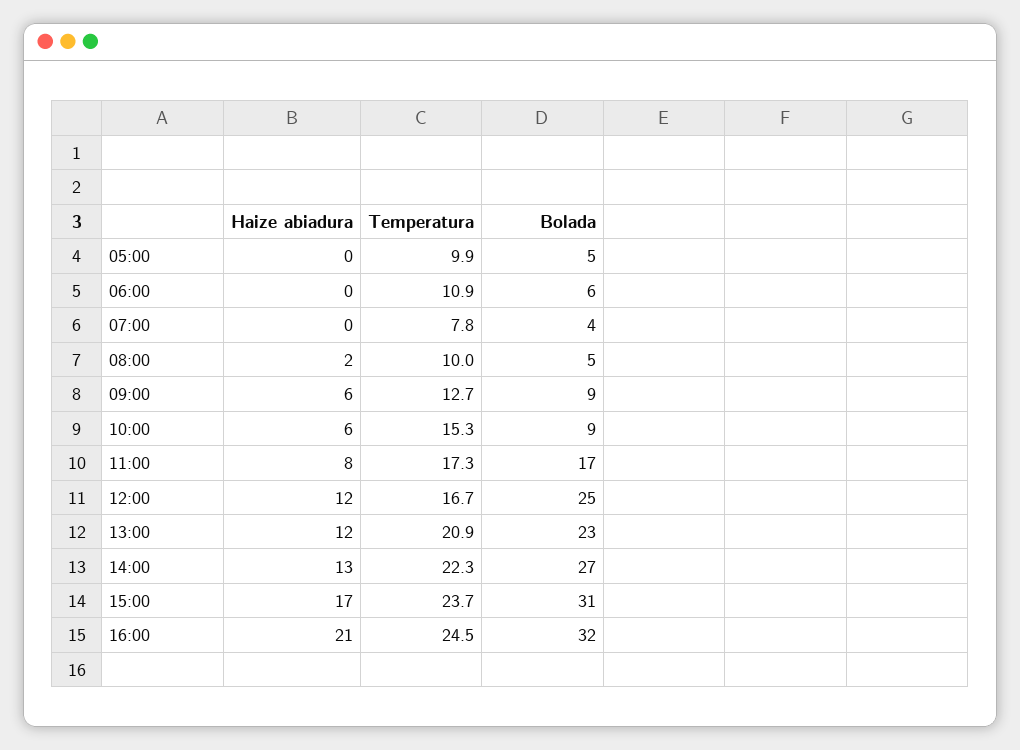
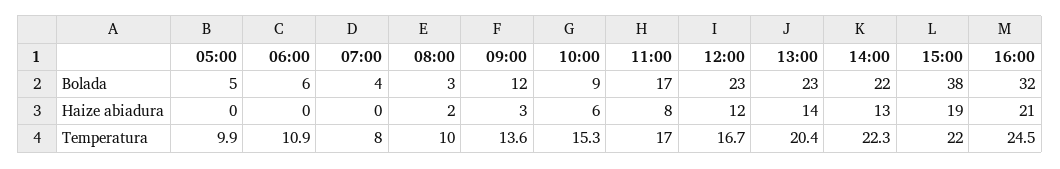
Temperatura, 07:00: 7.8 -> 8
Bolada, 08:00: 5 -> 3
Haize abiadura, 09:00: 6 -> 3
Temperatura, 09:00: 12.7 -> 13.6
Bolada, 09:00: 9 -> 12
Temperatura, 11:00: 17.3 -> 17
Bolada, 12:00: 25 -> 23
Haize abiadura, 13:00: 12 -> 14
Temperatura, 13:00: 20.9 -> 20.4
Bolada, 14:00: 27 -> 22
Haize abiadura, 15:00: 17 -> 19
Temperatura, 15:00: 23.7 -> 22
Bolada, 15:00: 31 -> 38

